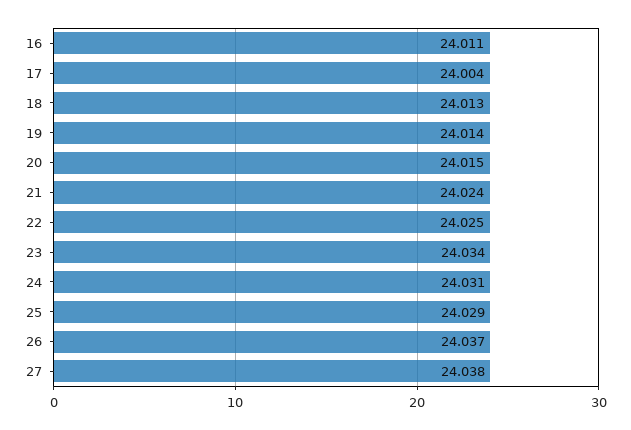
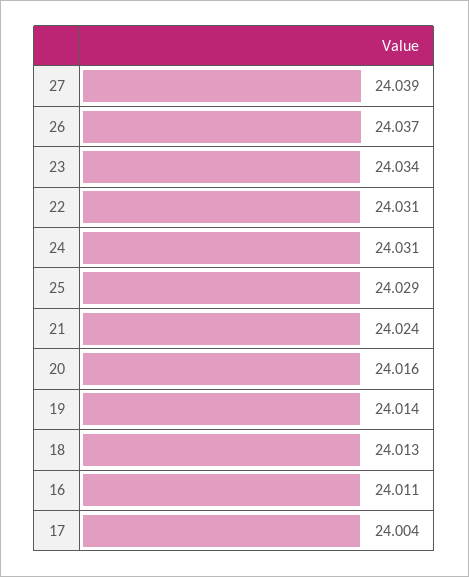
20: 24.015 -> 24.016
22: 24.025 -> 24.031
27: 24.038 -> 24.039

